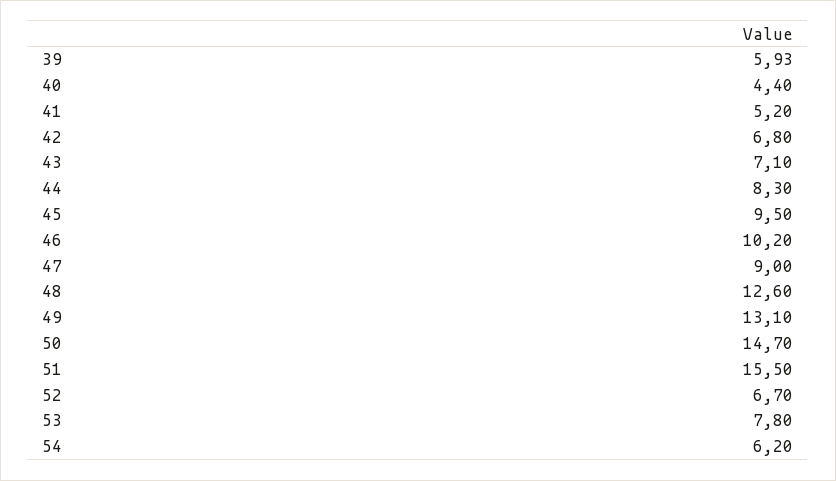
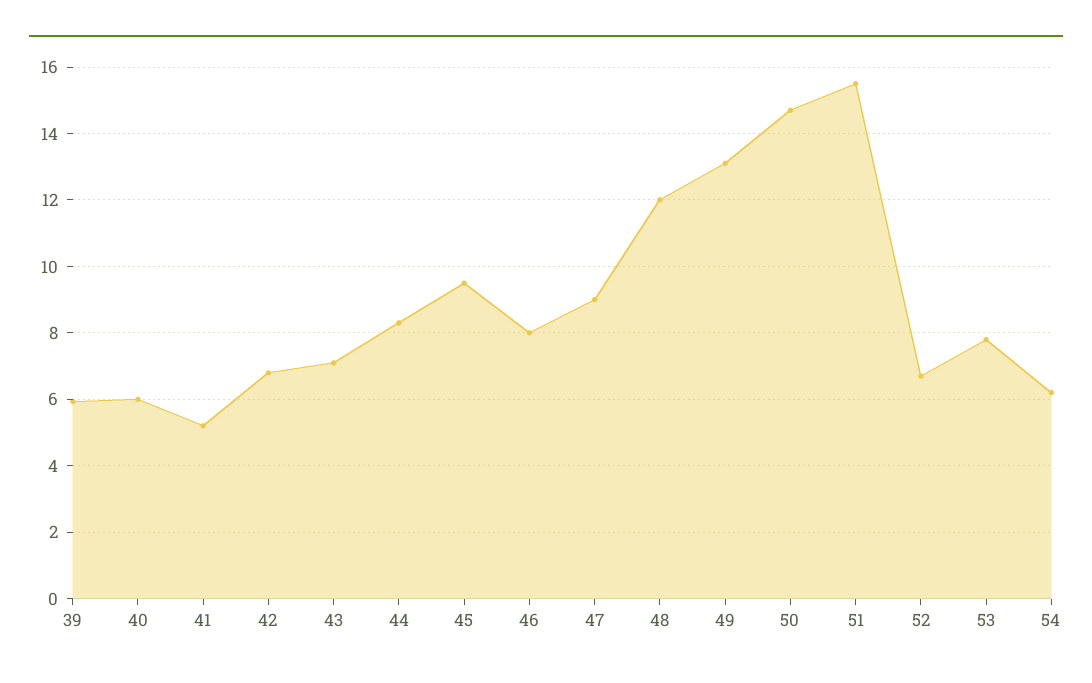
40: 4.4 -> 6
46: 10.2 -> 8
48: 12.6 -> 12

